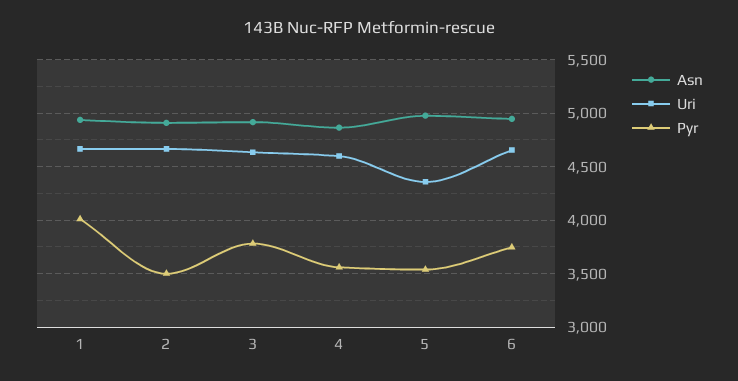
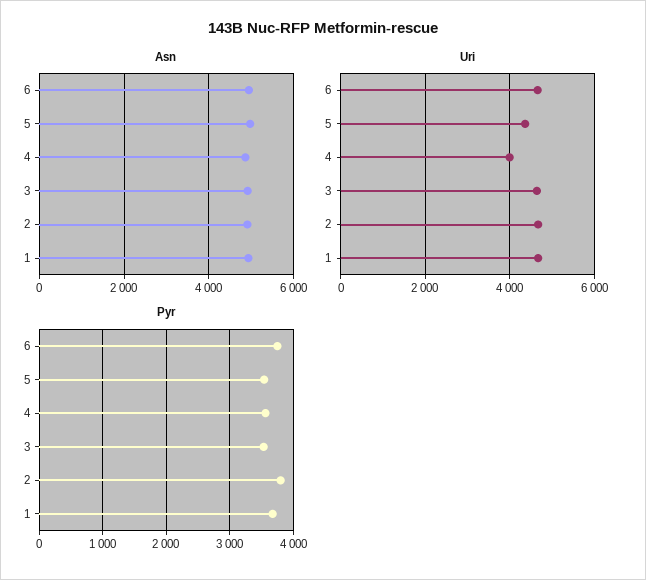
Pyr, 1: 4000 -> 3700
Pyr, 2: 3500 -> 3800
Pyr, 3: 3800 -> 3500
Uri, 4: 4600 -> 4000

